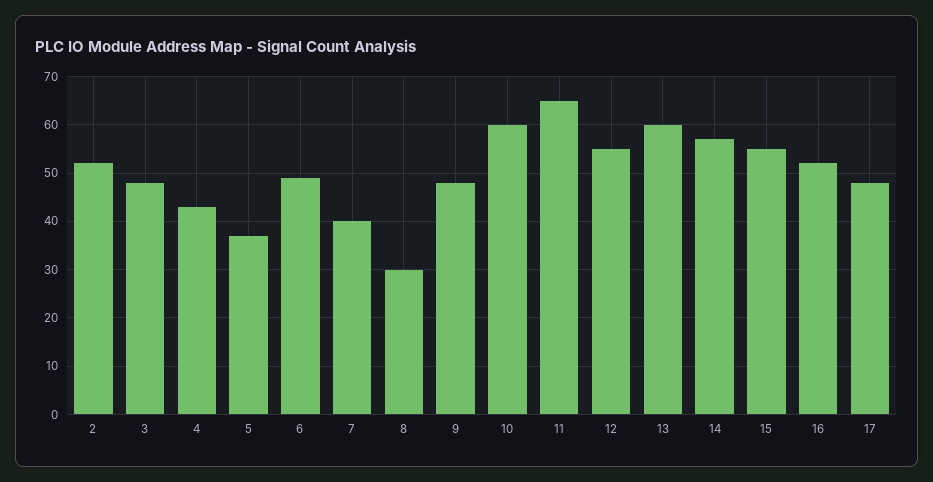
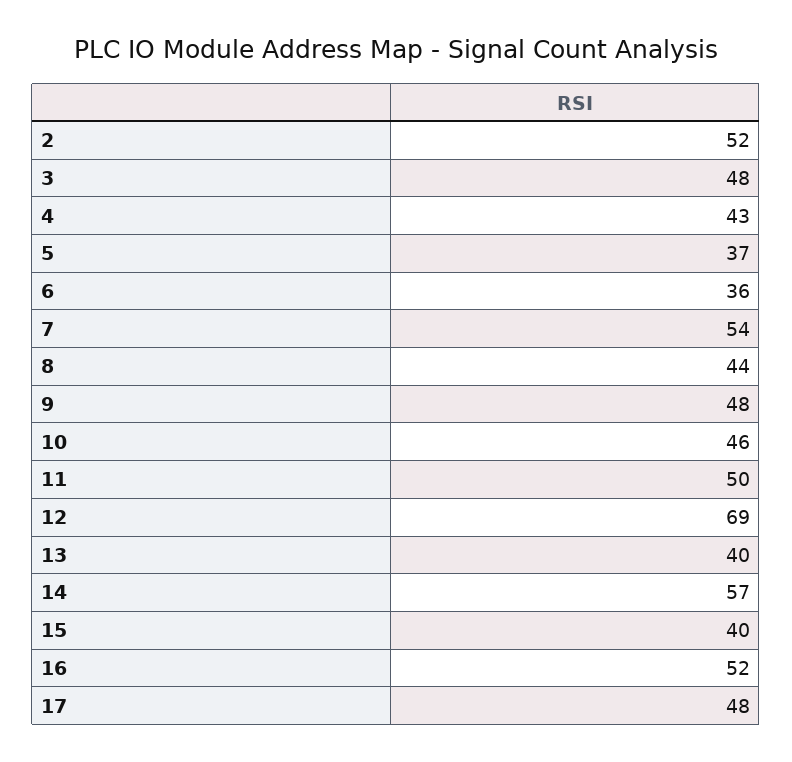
6: 50 -> 36
7: 40 -> 54
8: 30 -> 44
10: 60 -> 46
11: 65 -> 50
12: 55 -> 69
13: 60 -> 40
15: 55 -> 40

